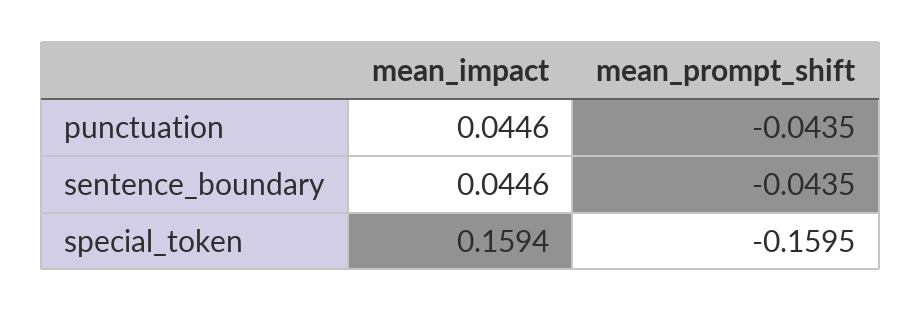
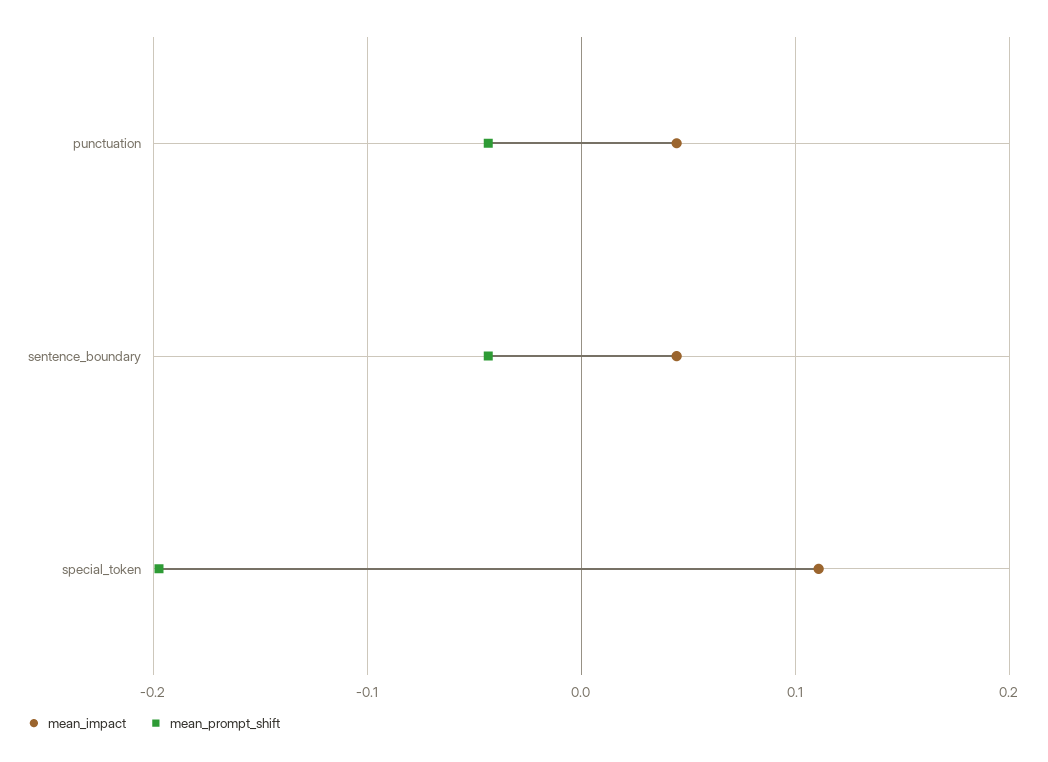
mean_impact, special_token: 0.1594 -> 0.11
mean_prompt_shift, special_token: -0.1595 -> -0.2

